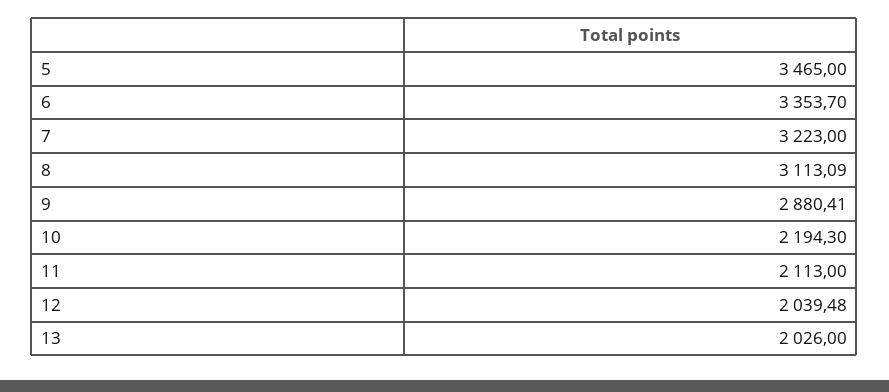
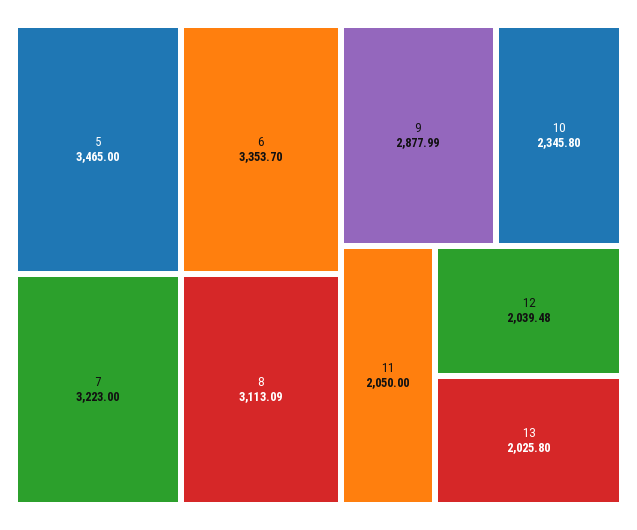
9: 2880.41 -> 2877.99
10: 2194.3 -> 2345.8
11: 2113 -> 2050
13: 2026 -> 2025.8

